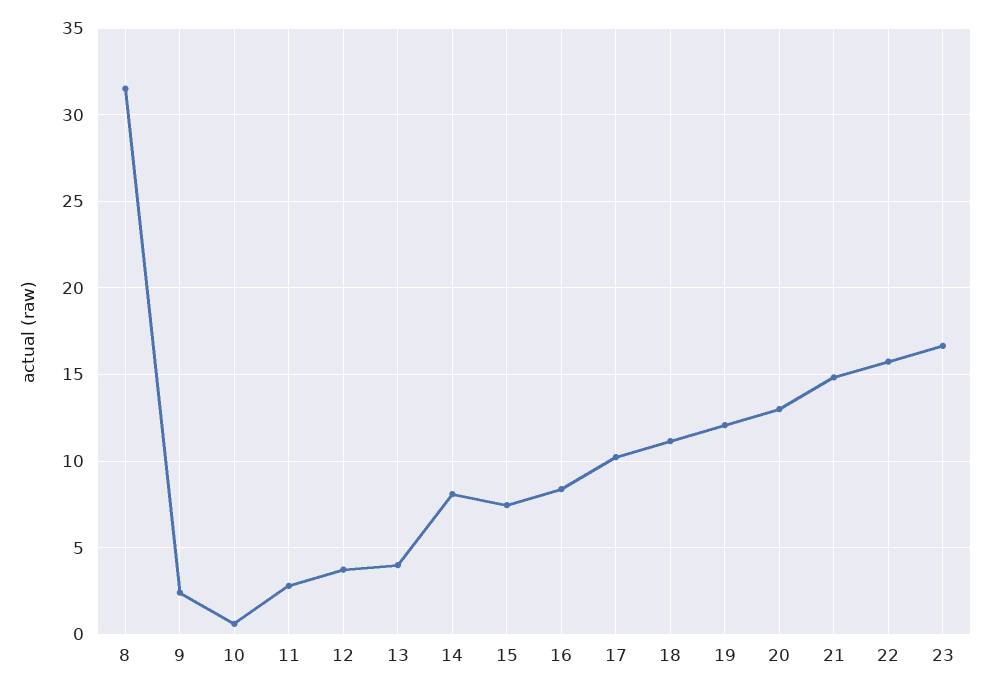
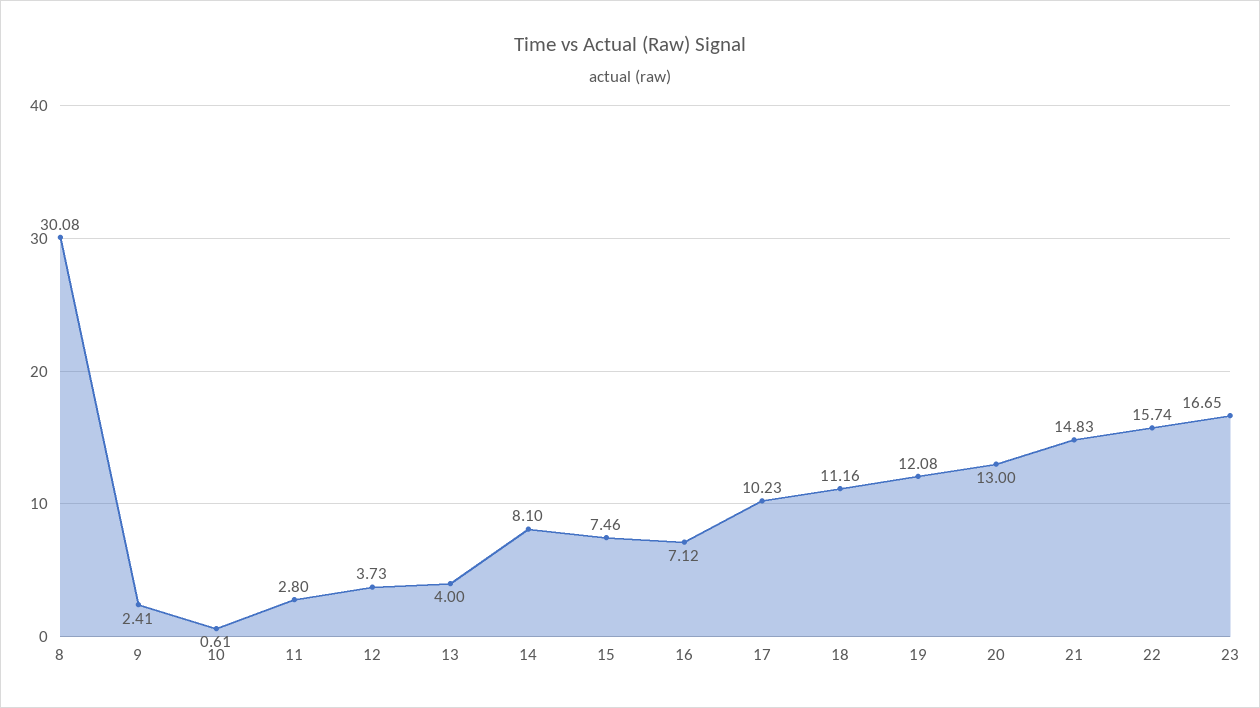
8: 31.5 -> 30.08
16: 8.5 -> 7.12

